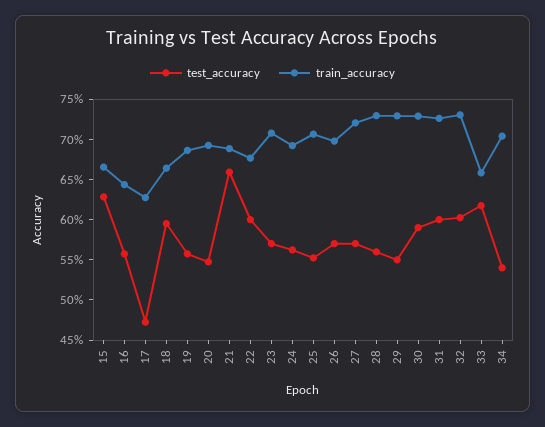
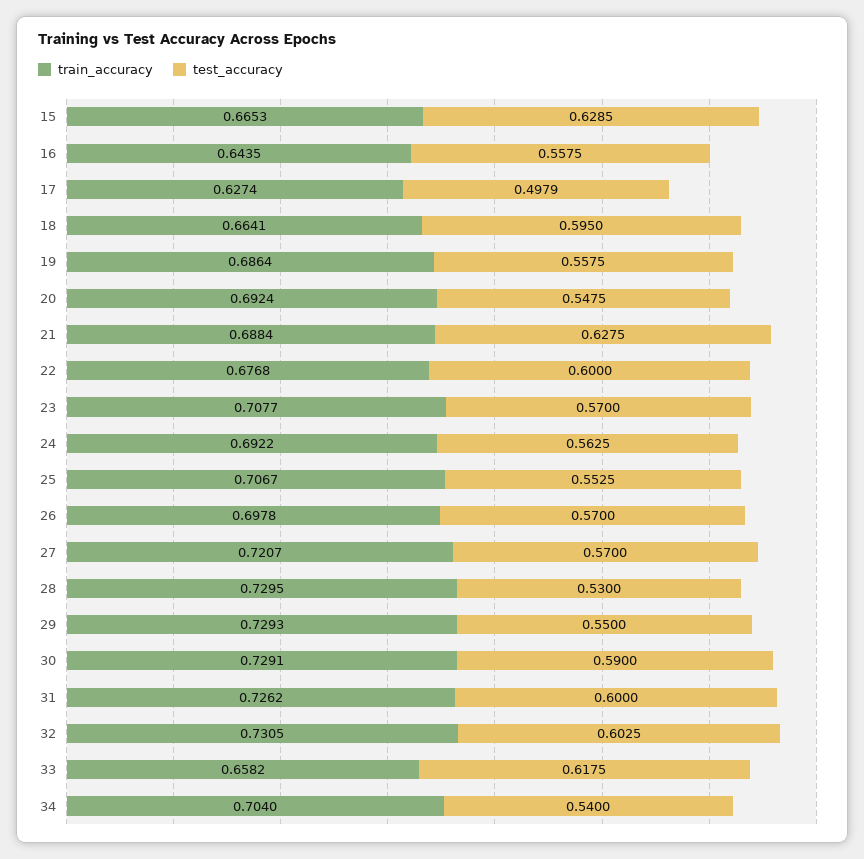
test_accuracy, 17: 0.47 -> 0.4979
test_accuracy, 21: 0.66 -> 0.6275
test_accuracy, 28: 0.56 -> 0.53

